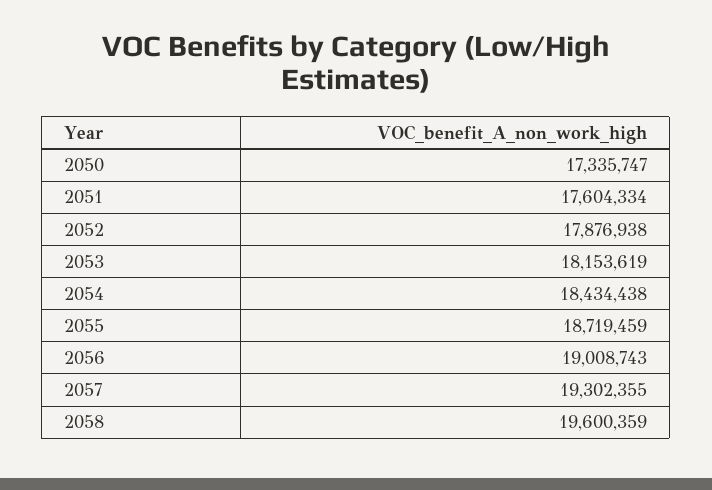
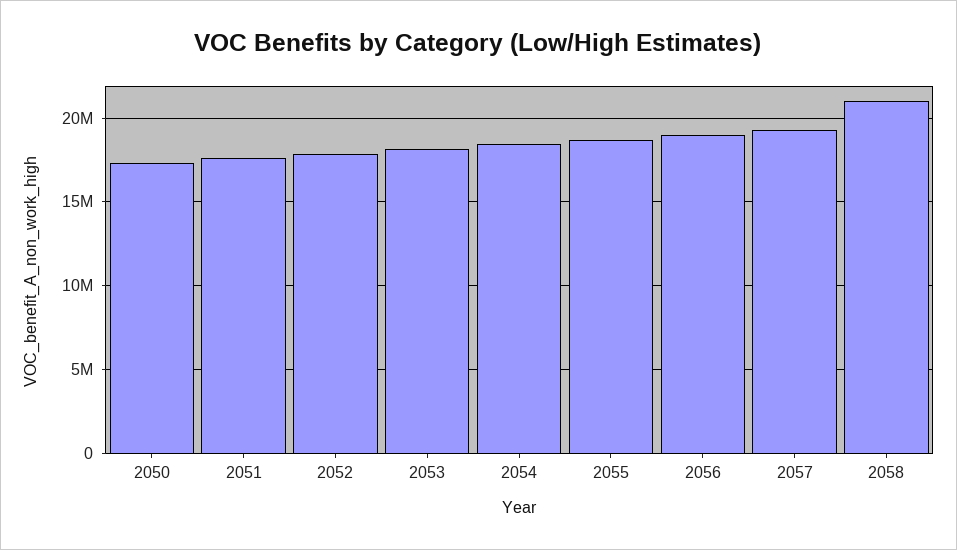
2058: 19600359 -> 21000000

